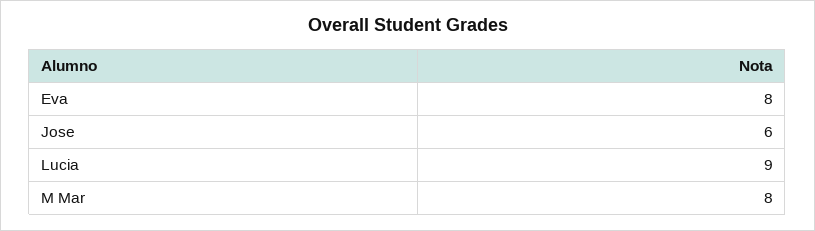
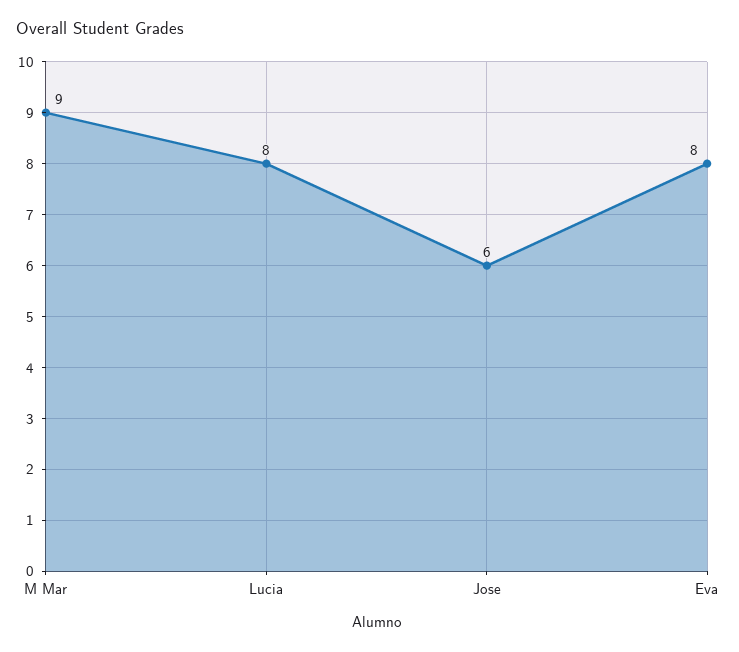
Lucia: 9 -> 8
M Mar: 8 -> 9

